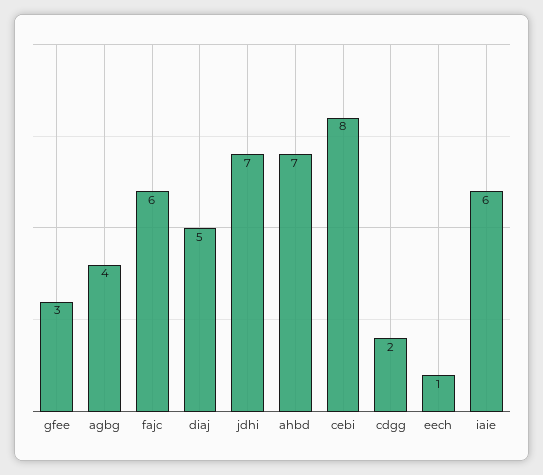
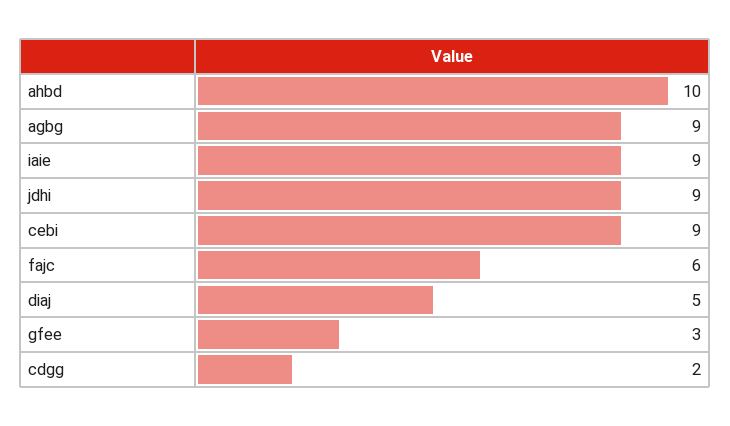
agbg: 4 -> 9
jdhi: 7 -> 9
ahbd: 7 -> 10
cebi: 8 -> 9
eech: 1 -> none
iaie: 6 -> 9

